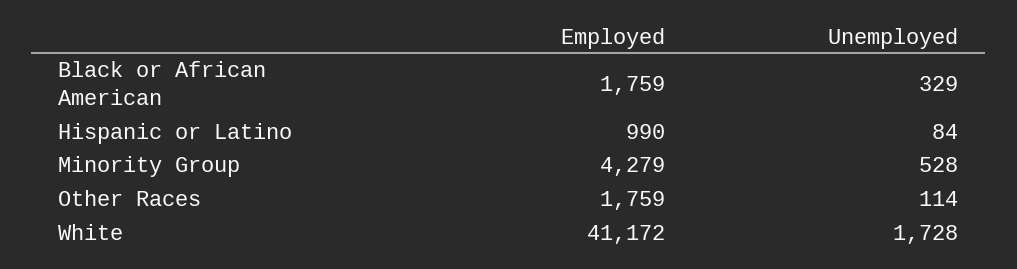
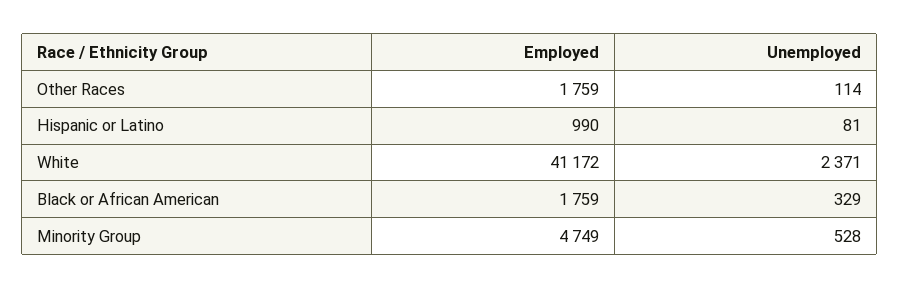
Unemployed, Hispanic or Latino: 84 -> 81
Employed, Minority Group: 4279 -> 4749
Unemployed, White: 1728 -> 2371

